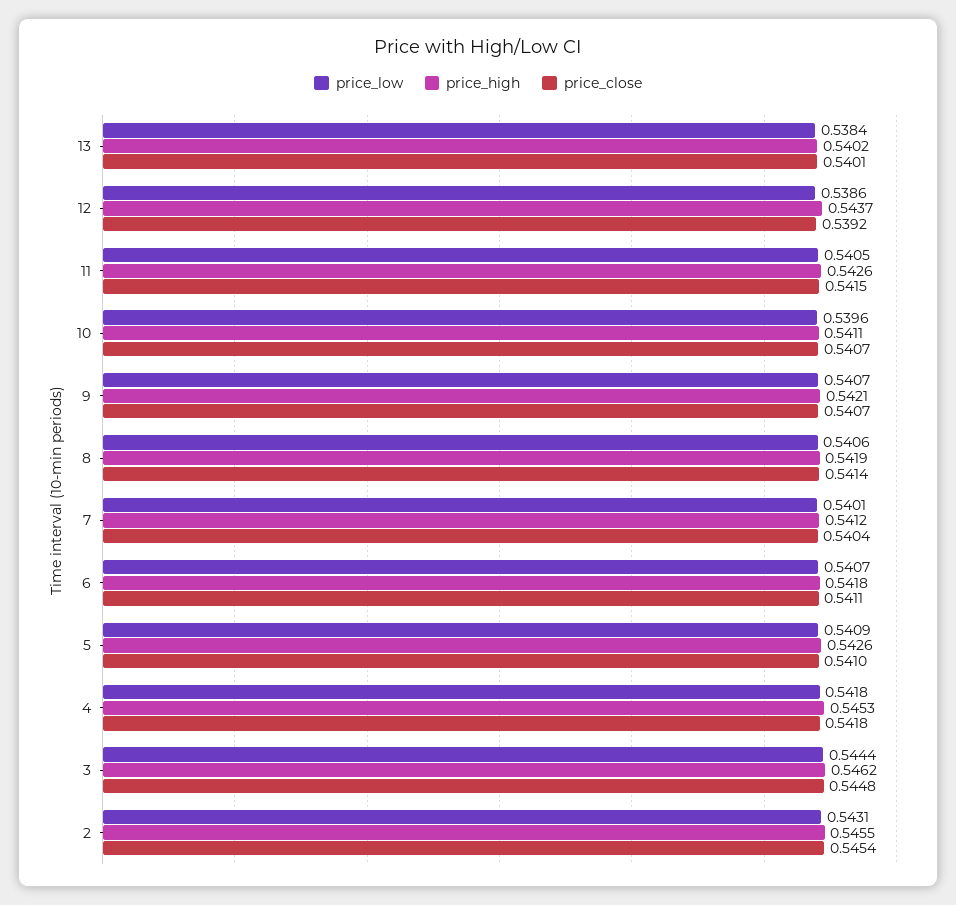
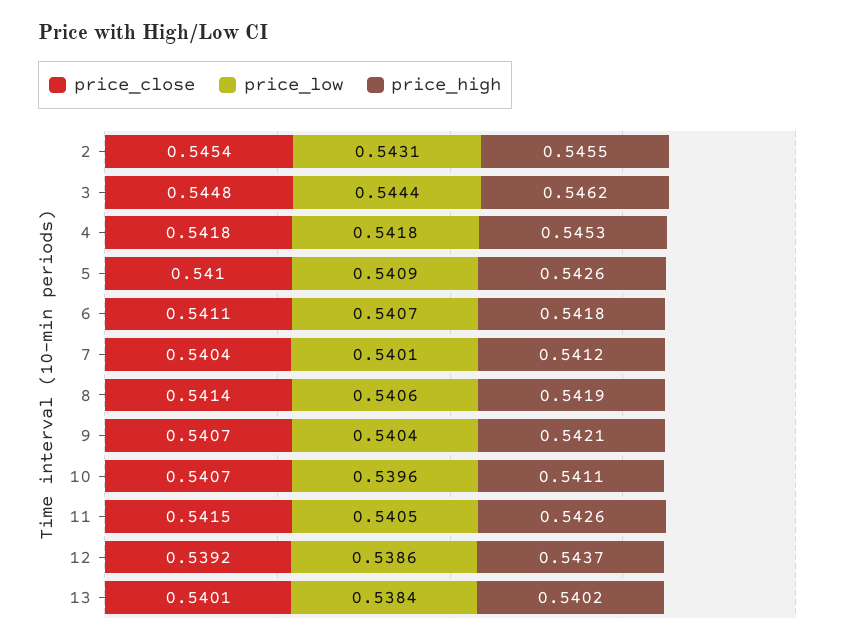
price_low, 9: 0.5407 -> 0.5404

